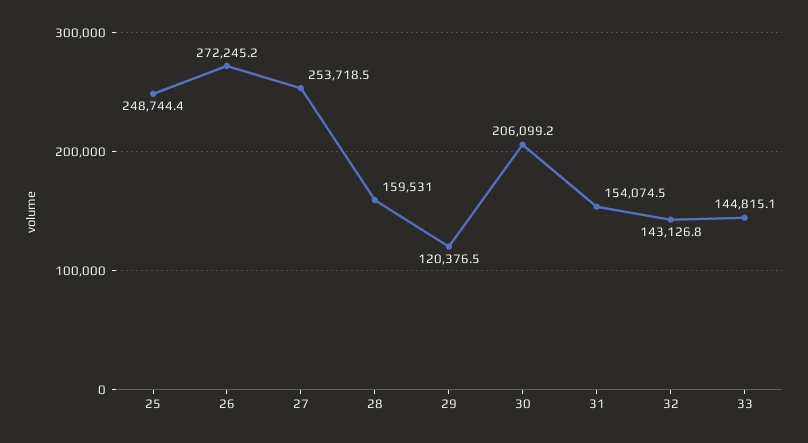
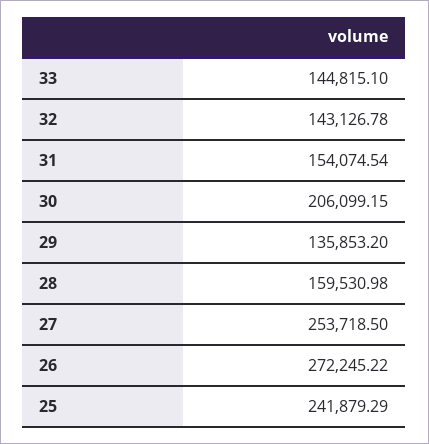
25: 248744.4 -> 241879.29
29: 120376.5 -> 135853.2

